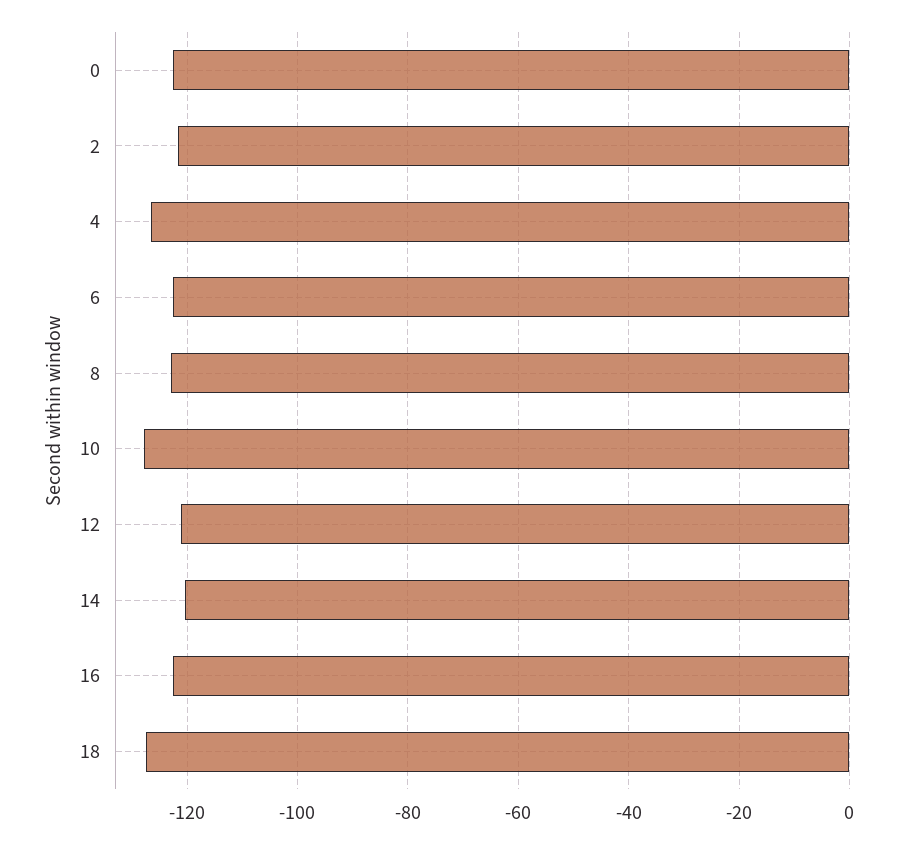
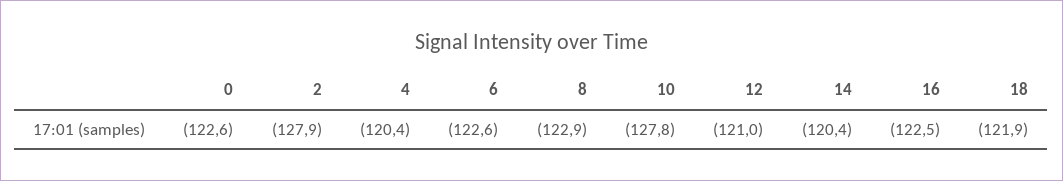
2: -122 -> -127.9
4: -126 -> -120.4
18: -128 -> -121.9

